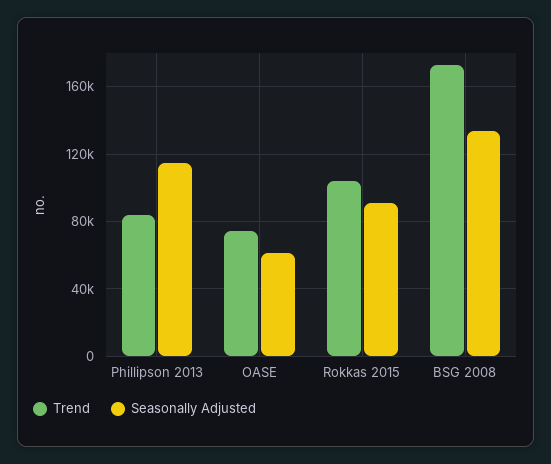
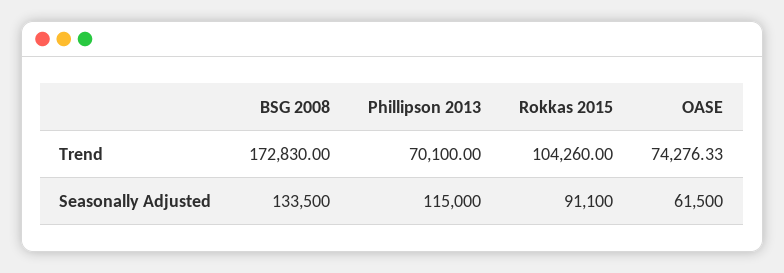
Trend, Phillipson 2013: 85000 -> 70100

